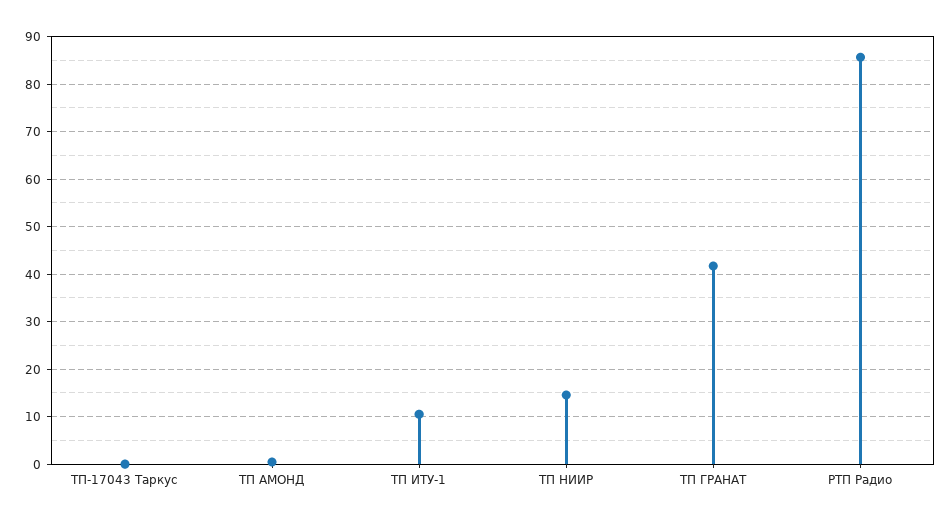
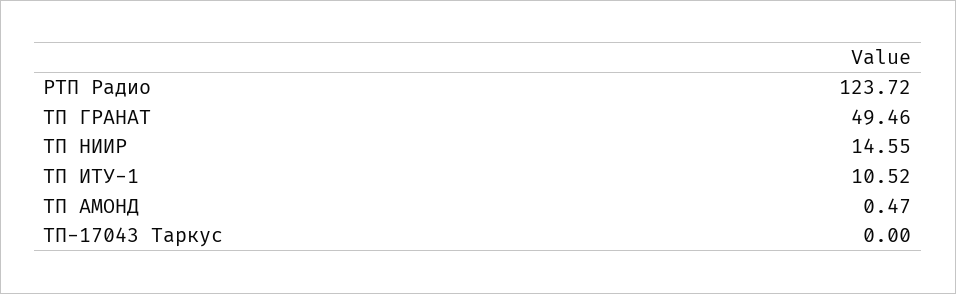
ТП ГРАНАТ: 42 -> 49.46
РТП Радио: 86 -> 123.72

